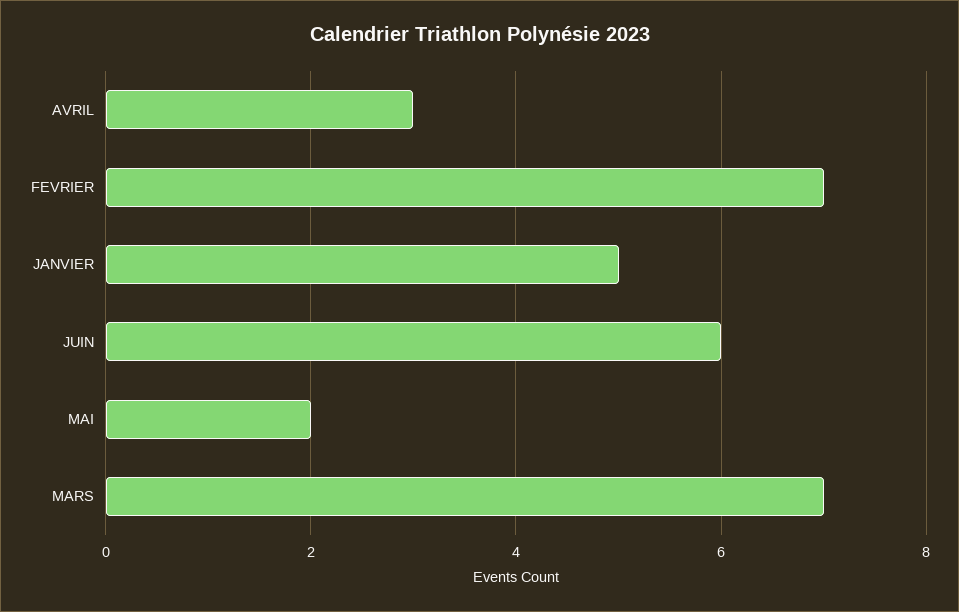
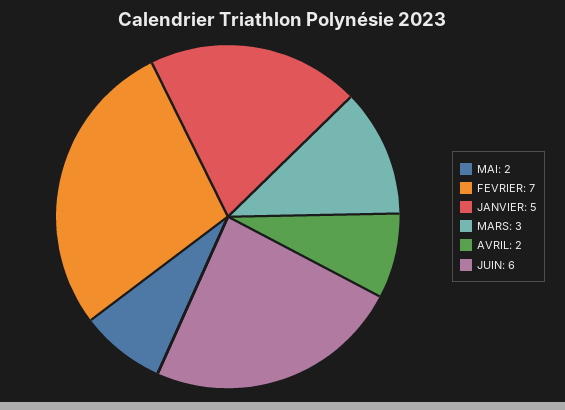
AVRIL: 3 -> 2
MARS: 7 -> 3

